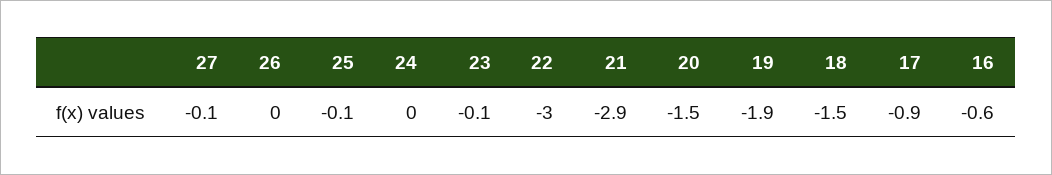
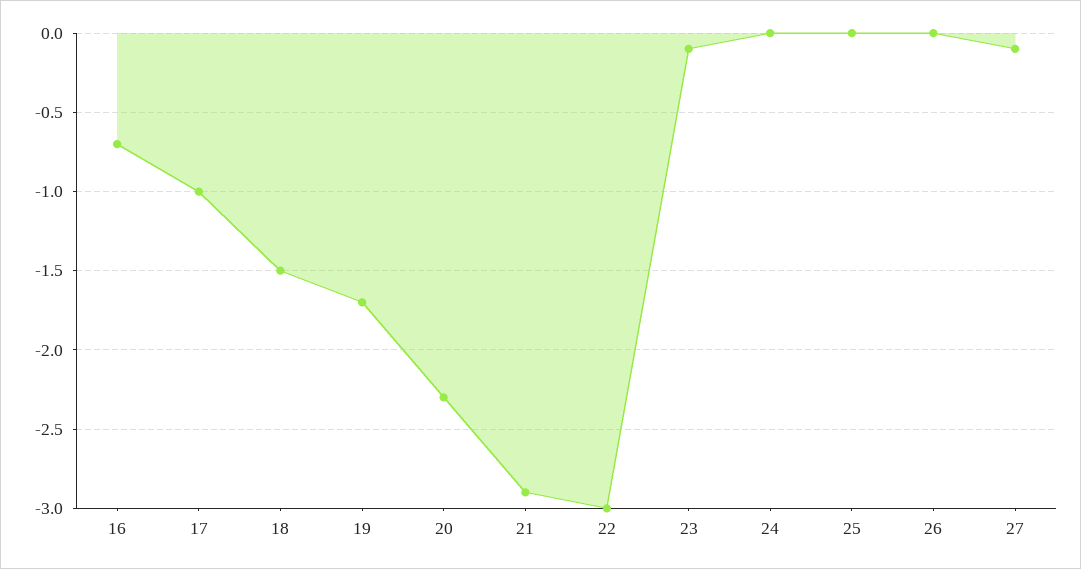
25: -0.1 -> 0
20: -1.5 -> -2.3
19: -1.9 -> -1.7
17: -0.9 -> -1
16: -0.6 -> -0.7

